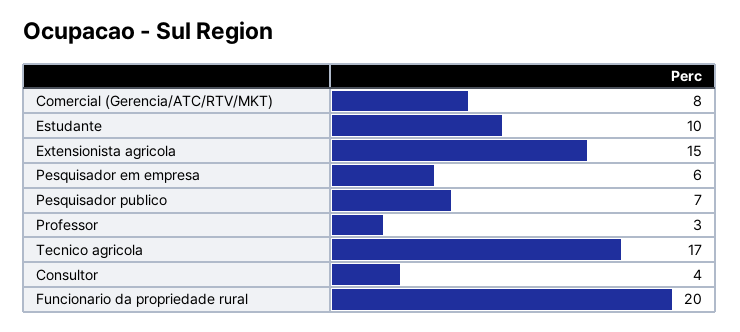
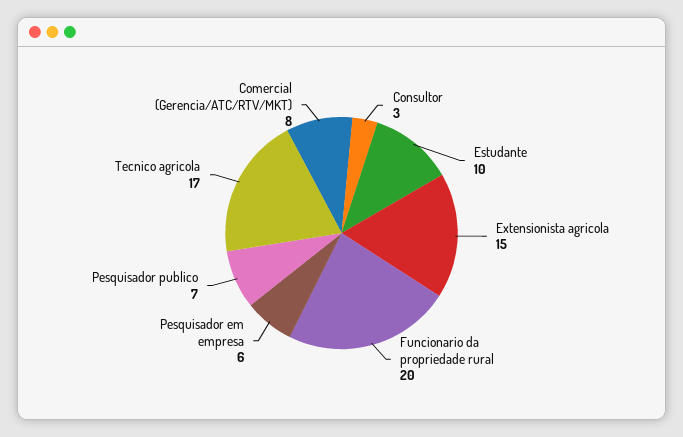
Professor: 3 -> none
Consultor: 4 -> 3

